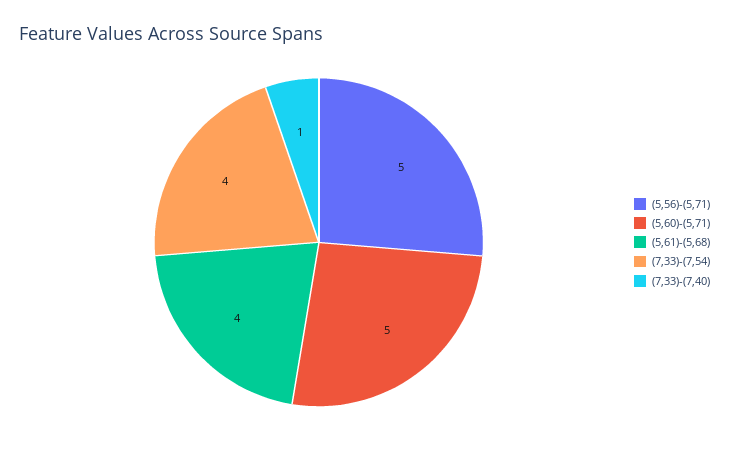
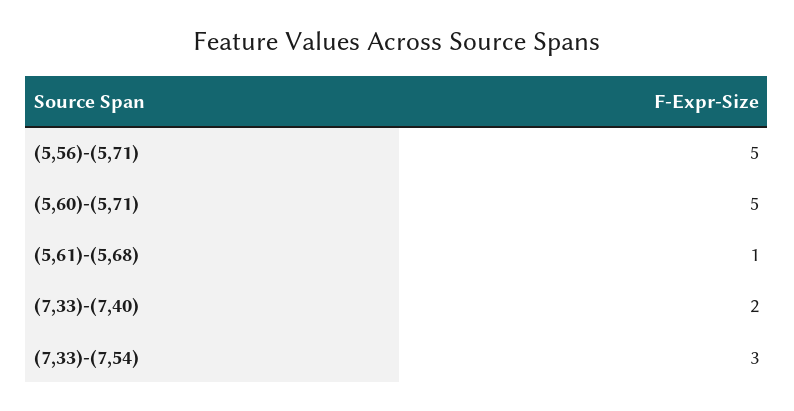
(5,61)-(5,68): 4 -> 1
(7,33)-(7,54): 4 -> 3
(7,33)-(7,40): 1 -> 2

